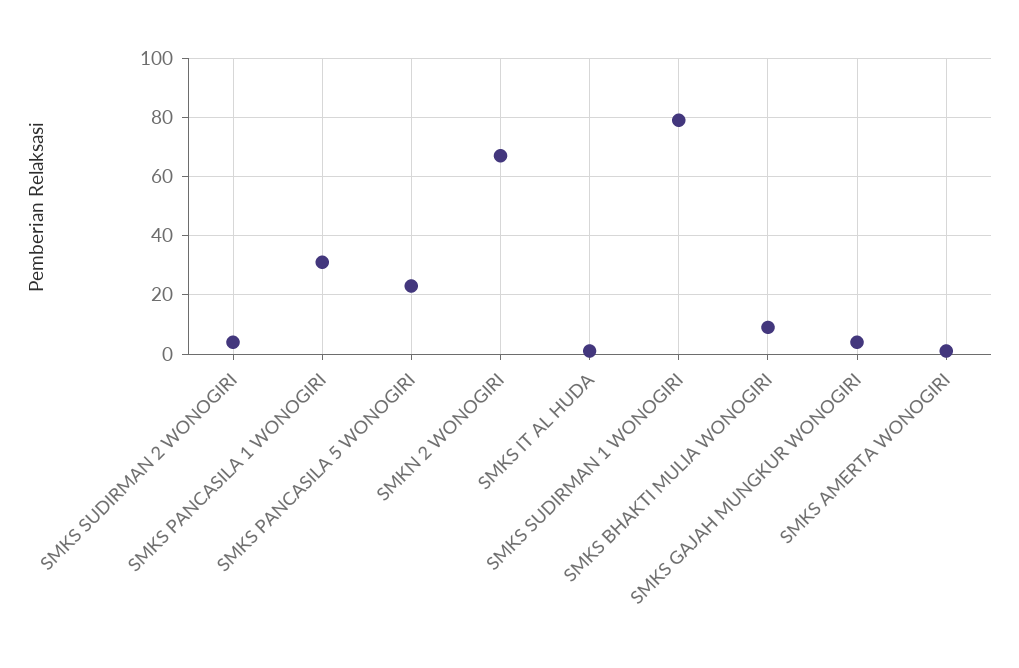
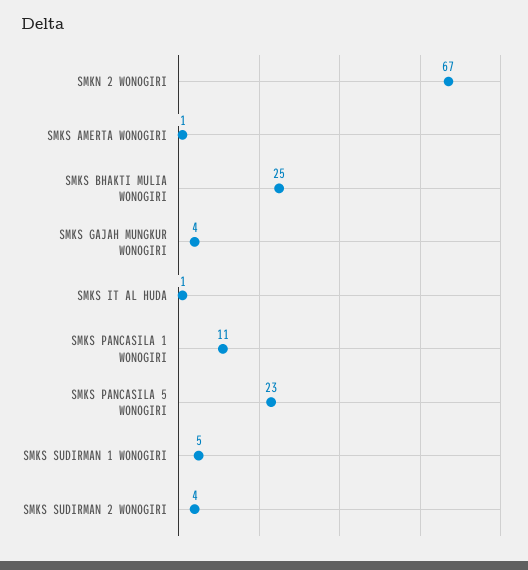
SMKS PANCASILA 1 WONOGIRI: 30 -> 11
SMKS SUDIRMAN 1 WONOGIRI: 80 -> 5
SMKS BHAKTI MULIA WONOGIRI: 10 -> 25

